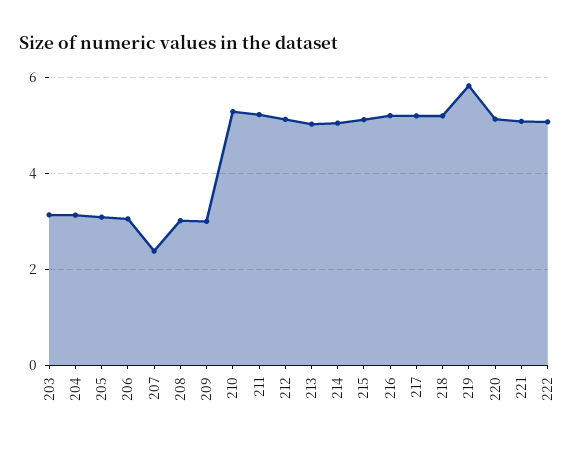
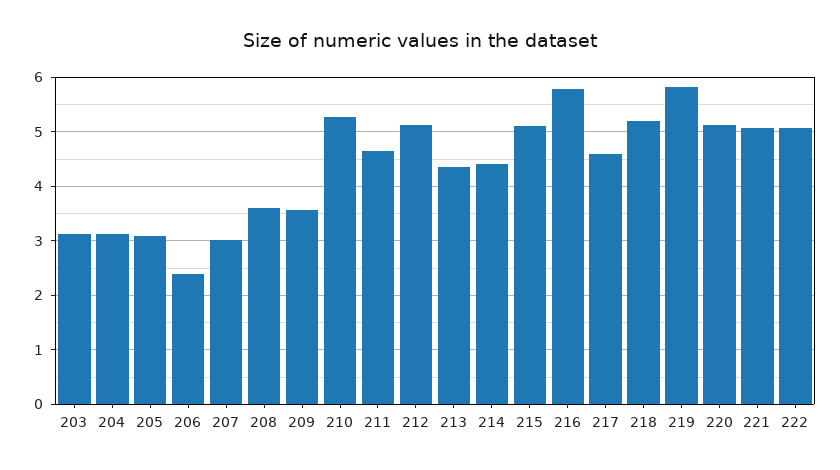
206: 3 -> 2.4
207: 2.4 -> 3
208: 3 -> 3.6
209: 3 -> 3.6
211: 5.2 -> 4.6
213: 5 -> 4.4
214: 5 -> 4.4
216: 5.2 -> 5.8
217: 5.2 -> 4.6

